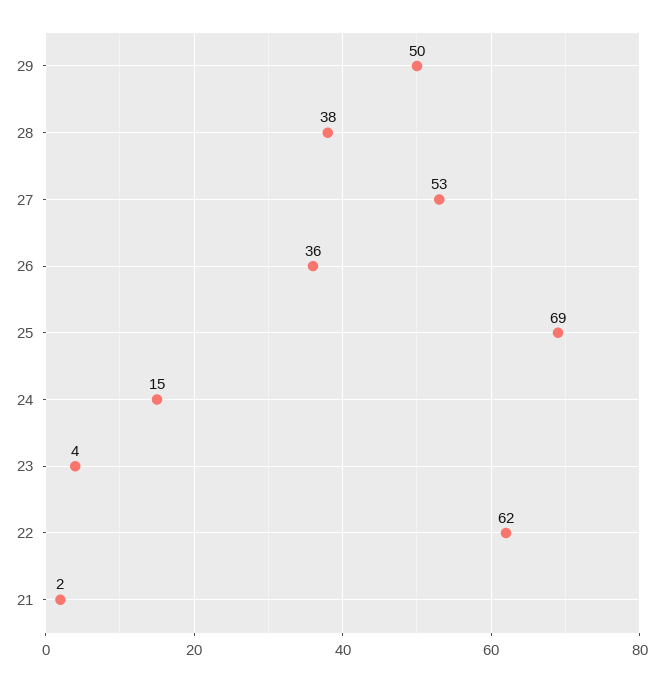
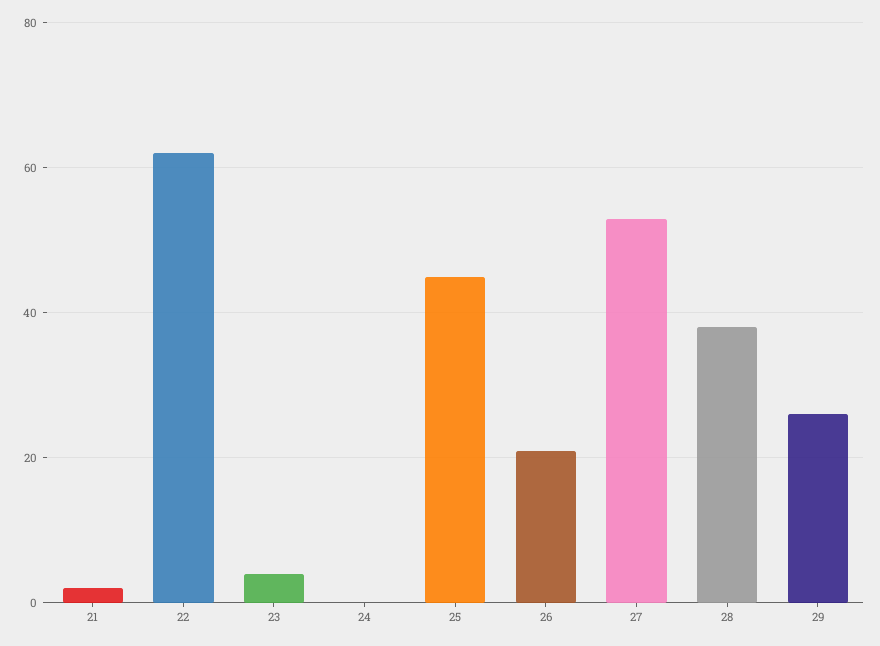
29: 50 -> 25
26: 36 -> 20
25: 69 -> 45
24: 15 -> 0

